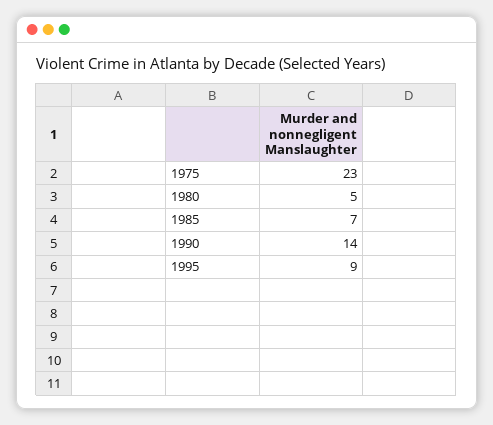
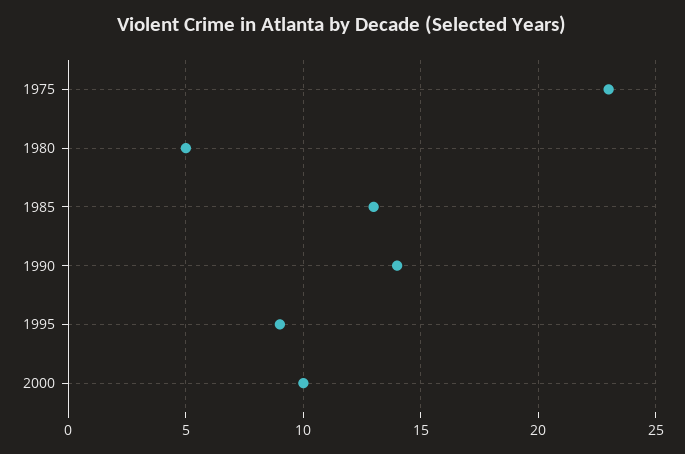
1985: 7 -> 13
2000: none -> 10

